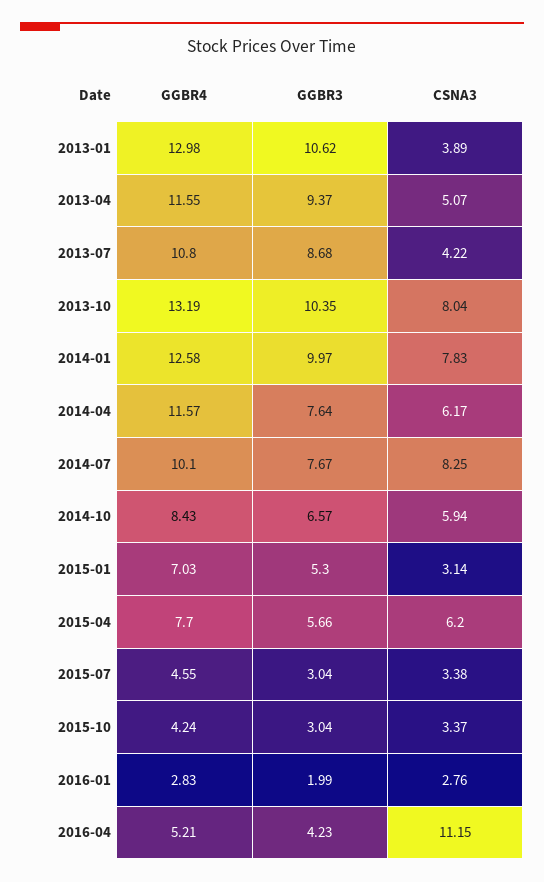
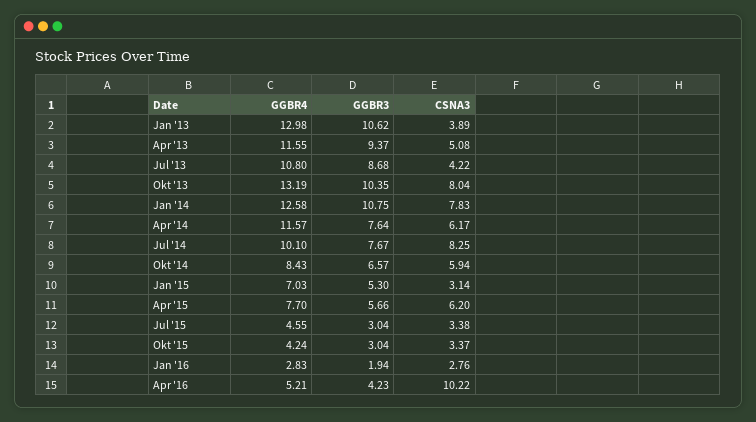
CSNA3, 2013-04: 5.07 -> 5.08
GGBR3, 2014-01: 9.97 -> 10.75
GGBR3, 2016-01: 1.99 -> 1.94
CSNA3, 2016-04: 11.15 -> 10.22

